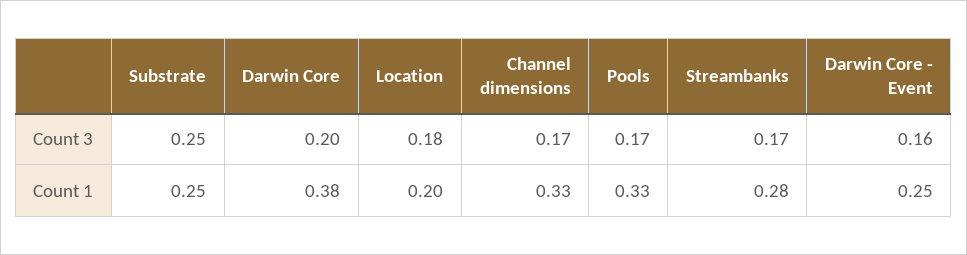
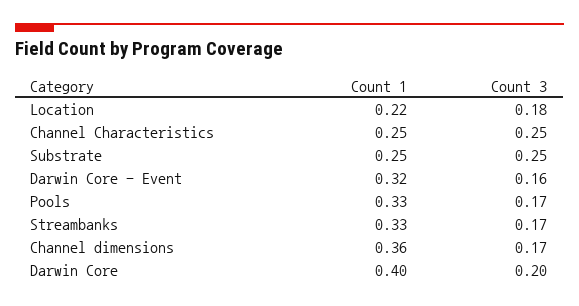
Darwin Core, Count 1: 0.38 -> 0.4
Location, Count 1: 0.2 -> 0.22
Channel dimensions, Count 1: 0.33 -> 0.36
Streambanks, Count 1: 0.28 -> 0.33
Darwin Core - Event, Count 1: 0.25 -> 0.32
Channel Characteristics, Count 1: none -> 0.25
Channel Characteristics, Count 3: none -> 0.25

